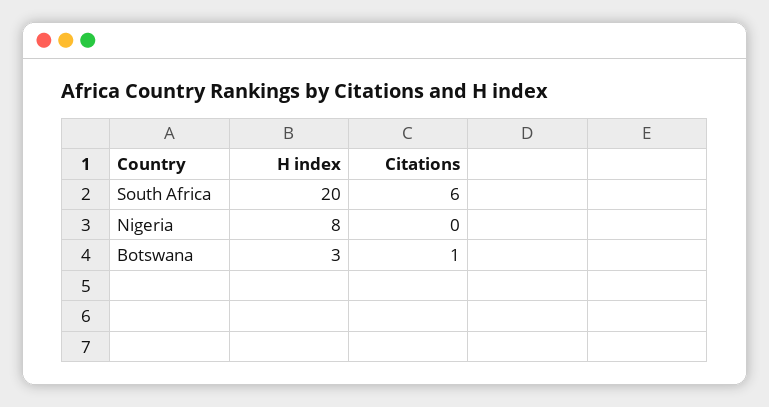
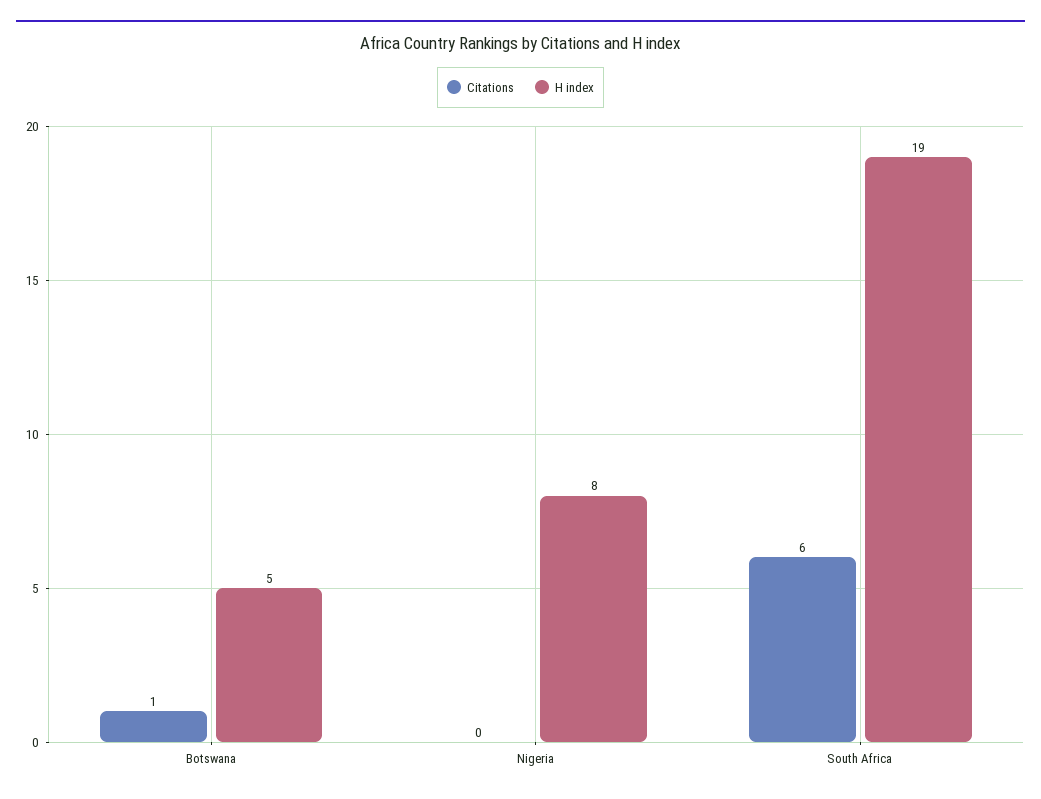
H index, South Africa: 20 -> 19
H index, Botswana: 3 -> 5

